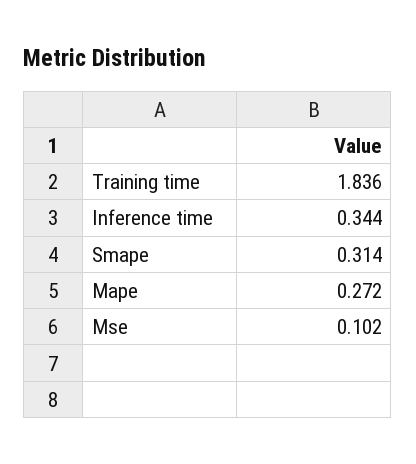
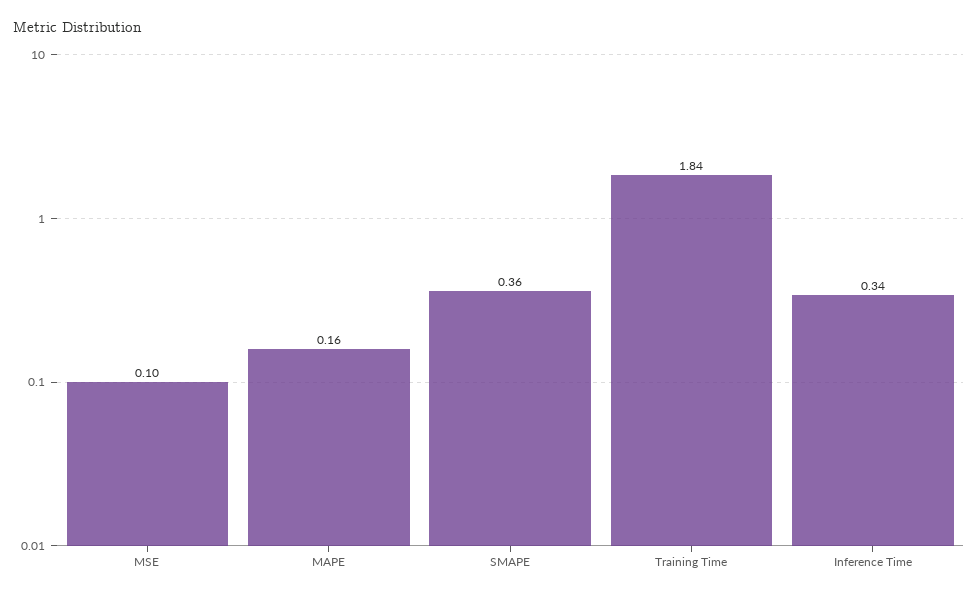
Smape: 0.314 -> 0.36
Mape: 0.272 -> 0.16

